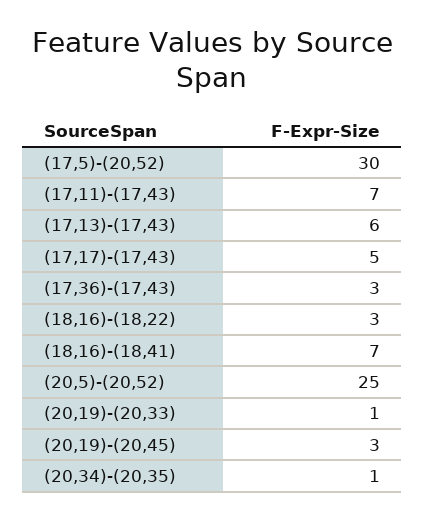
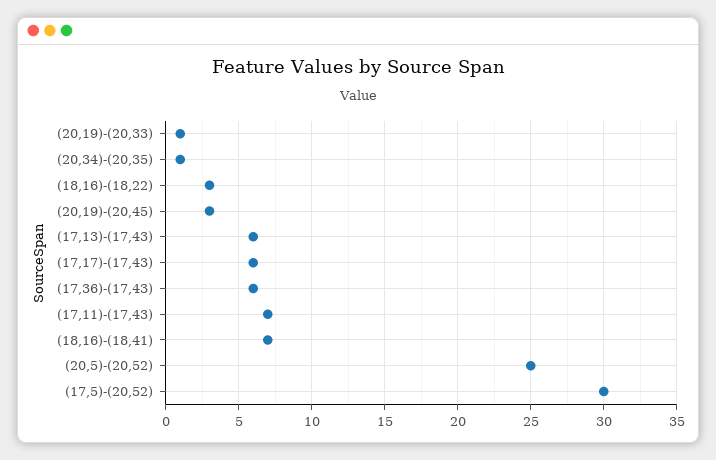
(17,17)-(17,43): 5 -> 6
(17,36)-(17,43): 3 -> 6

